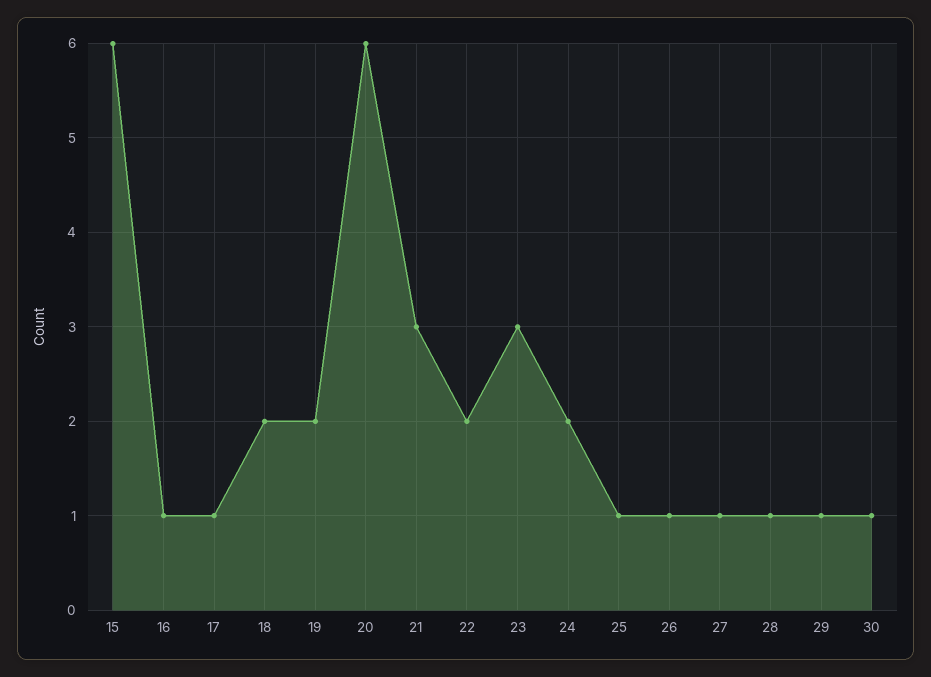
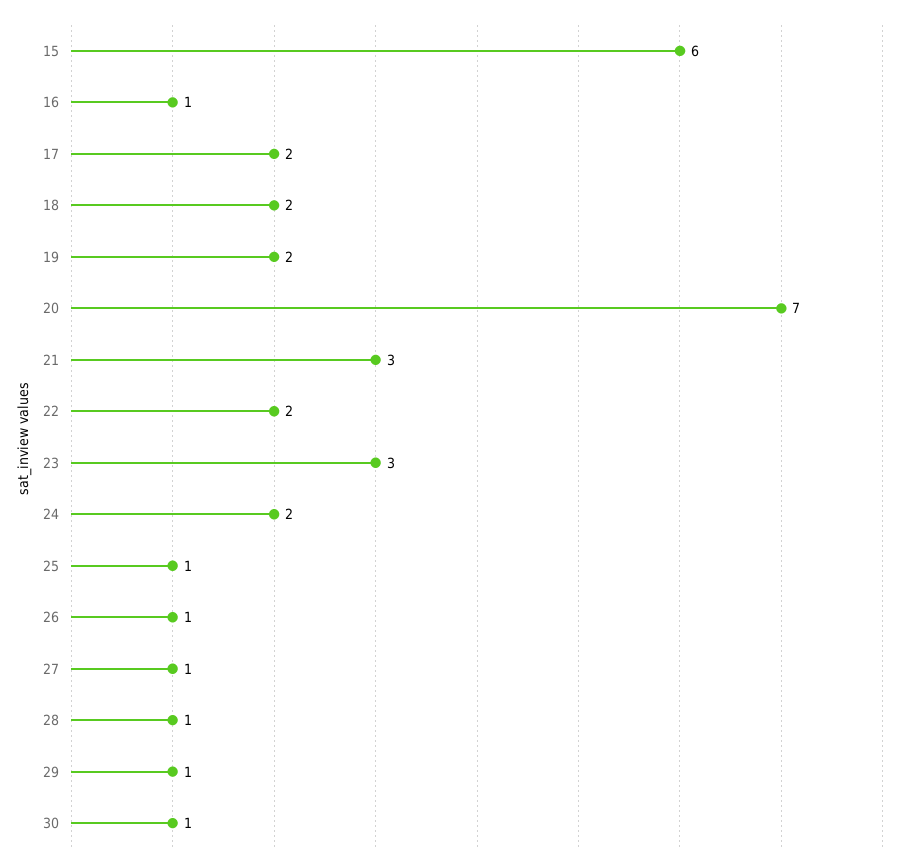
17: 1 -> 2
20: 6 -> 7

